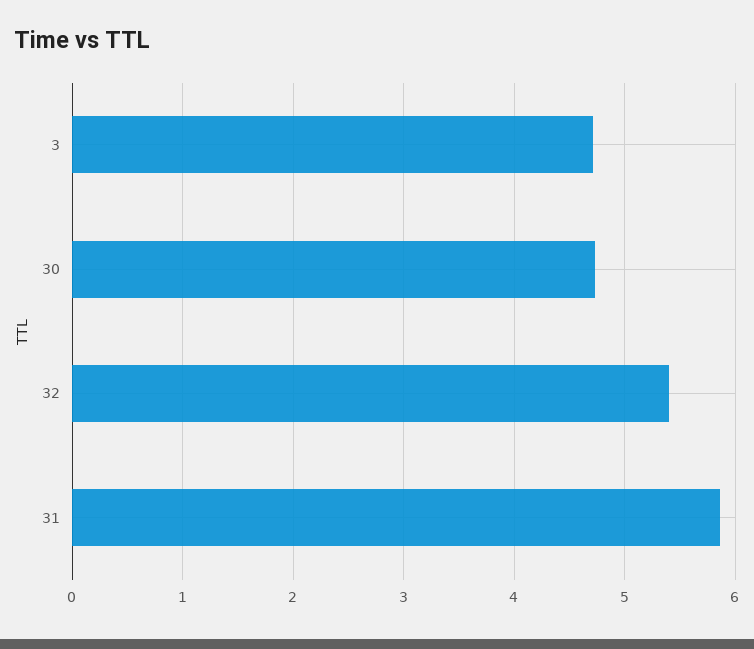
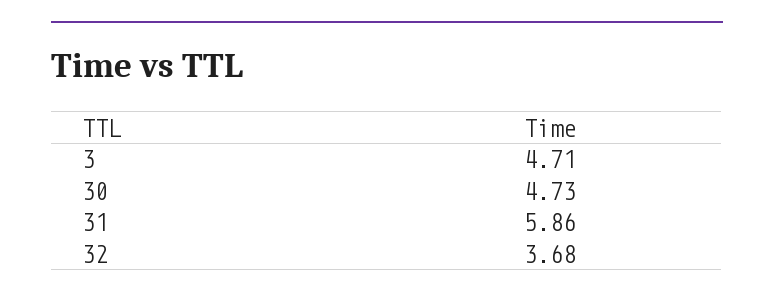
32: 5.4 -> 3.68

